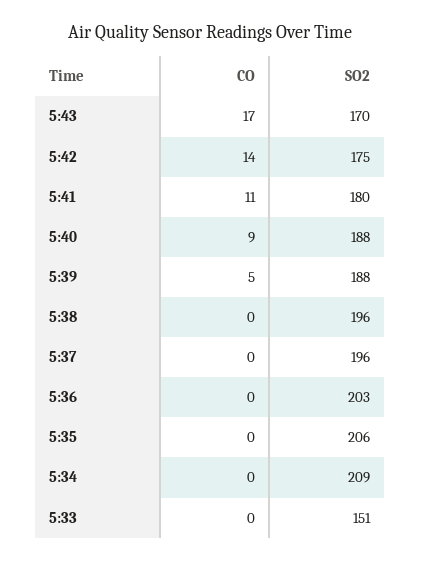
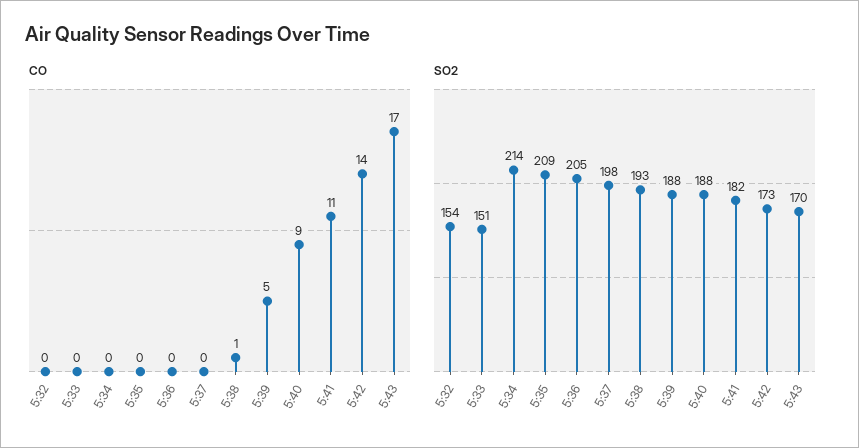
SO2, 5:42: 175 -> 173
SO2, 5:41: 180 -> 182
CO, 5:38: 0 -> 1
SO2, 5:38: 196 -> 193
SO2, 5:37: 196 -> 198
SO2, 5:36: 203 -> 205
SO2, 5:35: 206 -> 209
SO2, 5:34: 209 -> 214
CO, 5:32: none -> 0
SO2, 5:32: none -> 154

